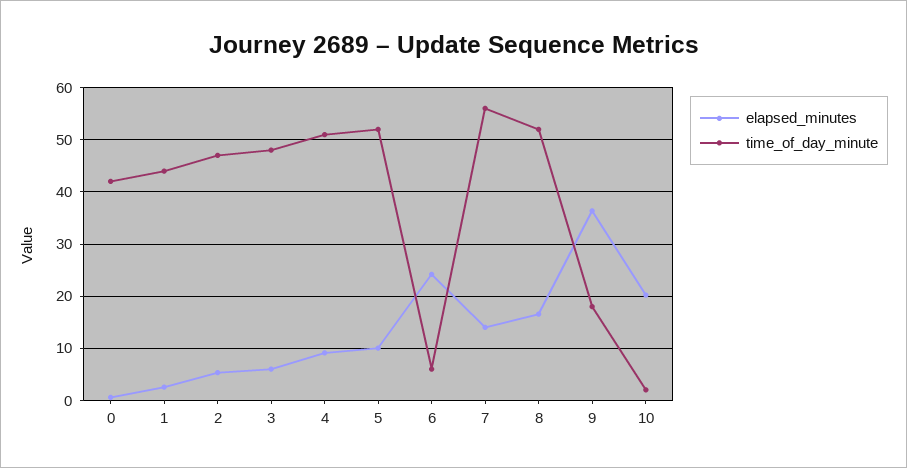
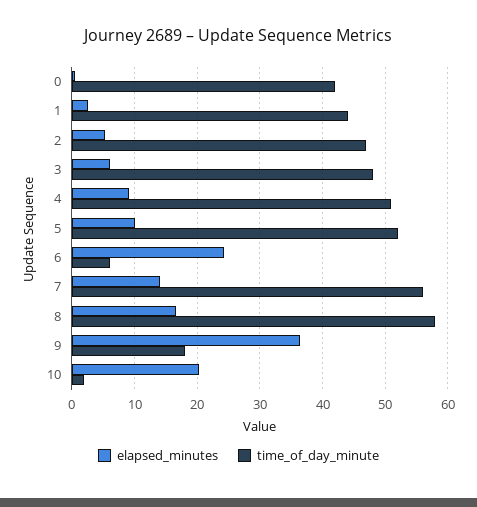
time_of_day_minute, 8: 52 -> 58

